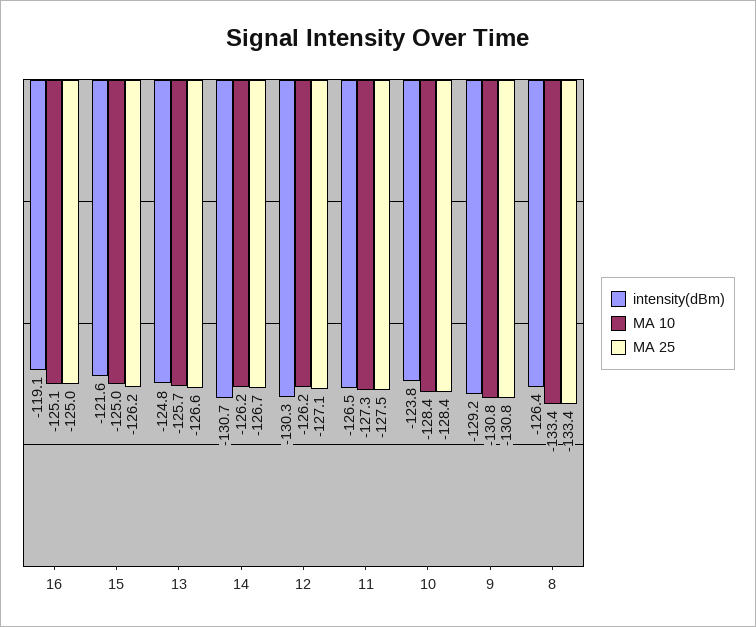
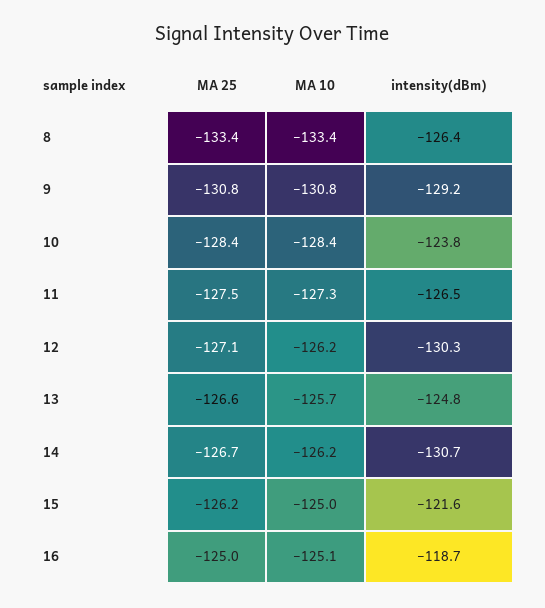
intensity(dBm), 16: -119.1 -> -118.7

